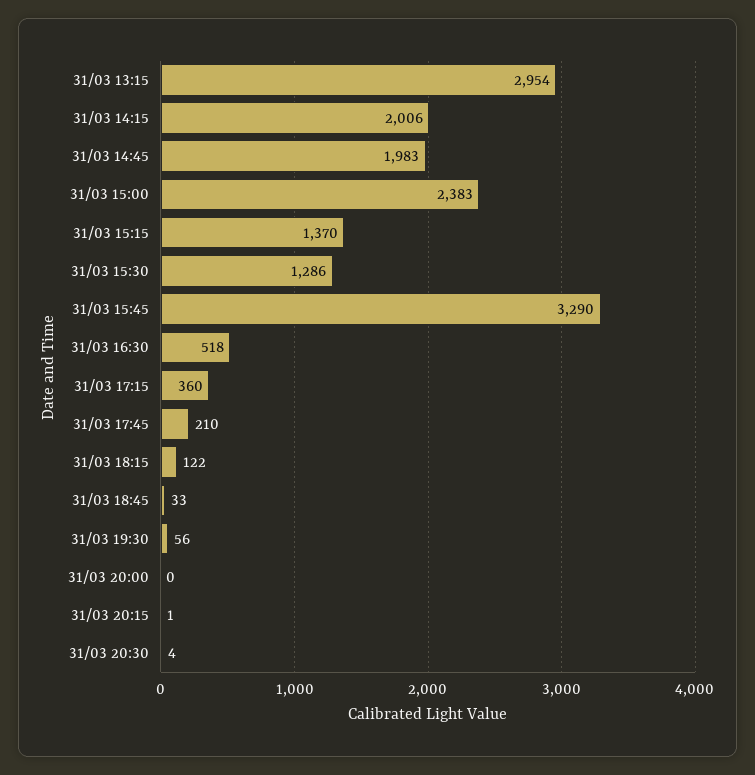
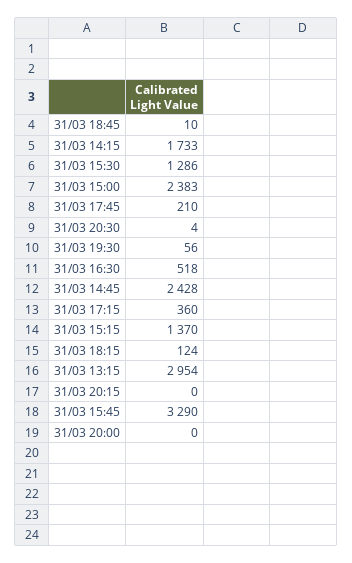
31/03 14:15: 2006 -> 1733
31/03 14:45: 1983 -> 2428
31/03 18:15: 122 -> 124
31/03 18:45: 33 -> 10
31/03 20:15: 1 -> 0

